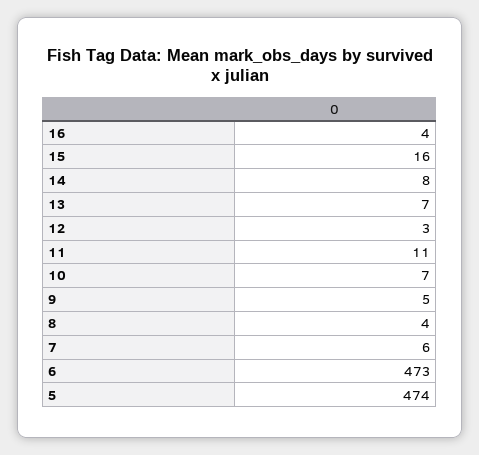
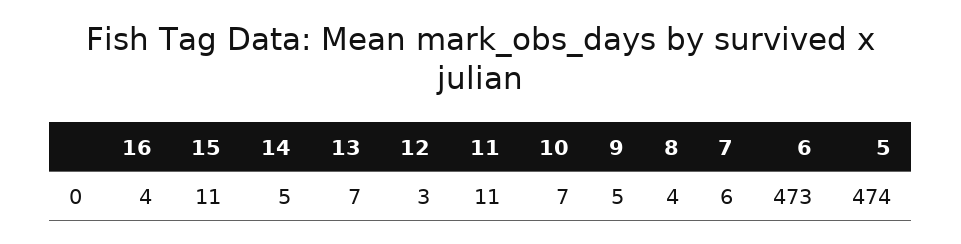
15: 16 -> 11
14: 8 -> 5

